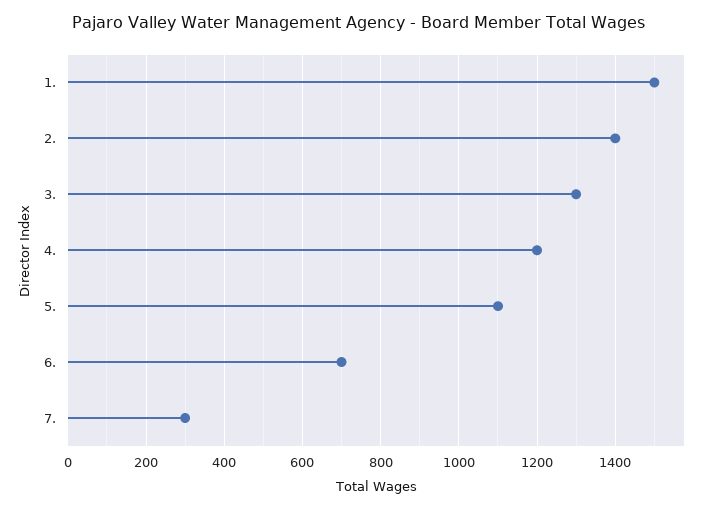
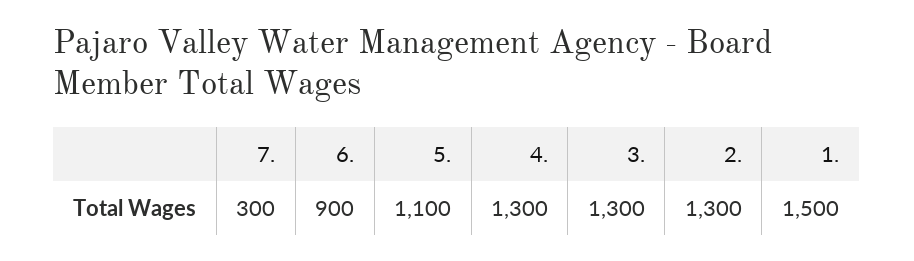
2.: 1400 -> 1300
4.: 1200 -> 1300
6.: 700 -> 900

